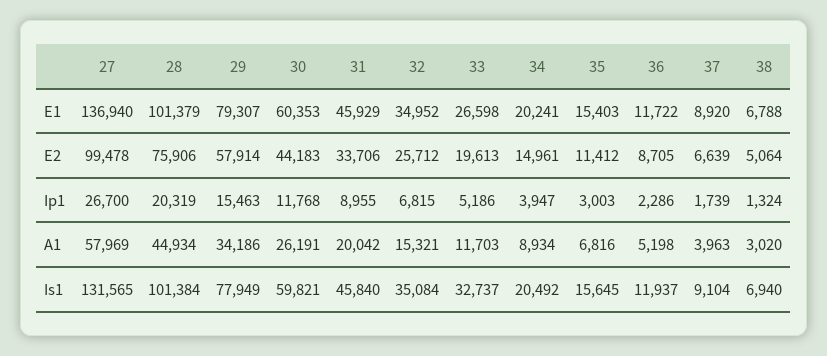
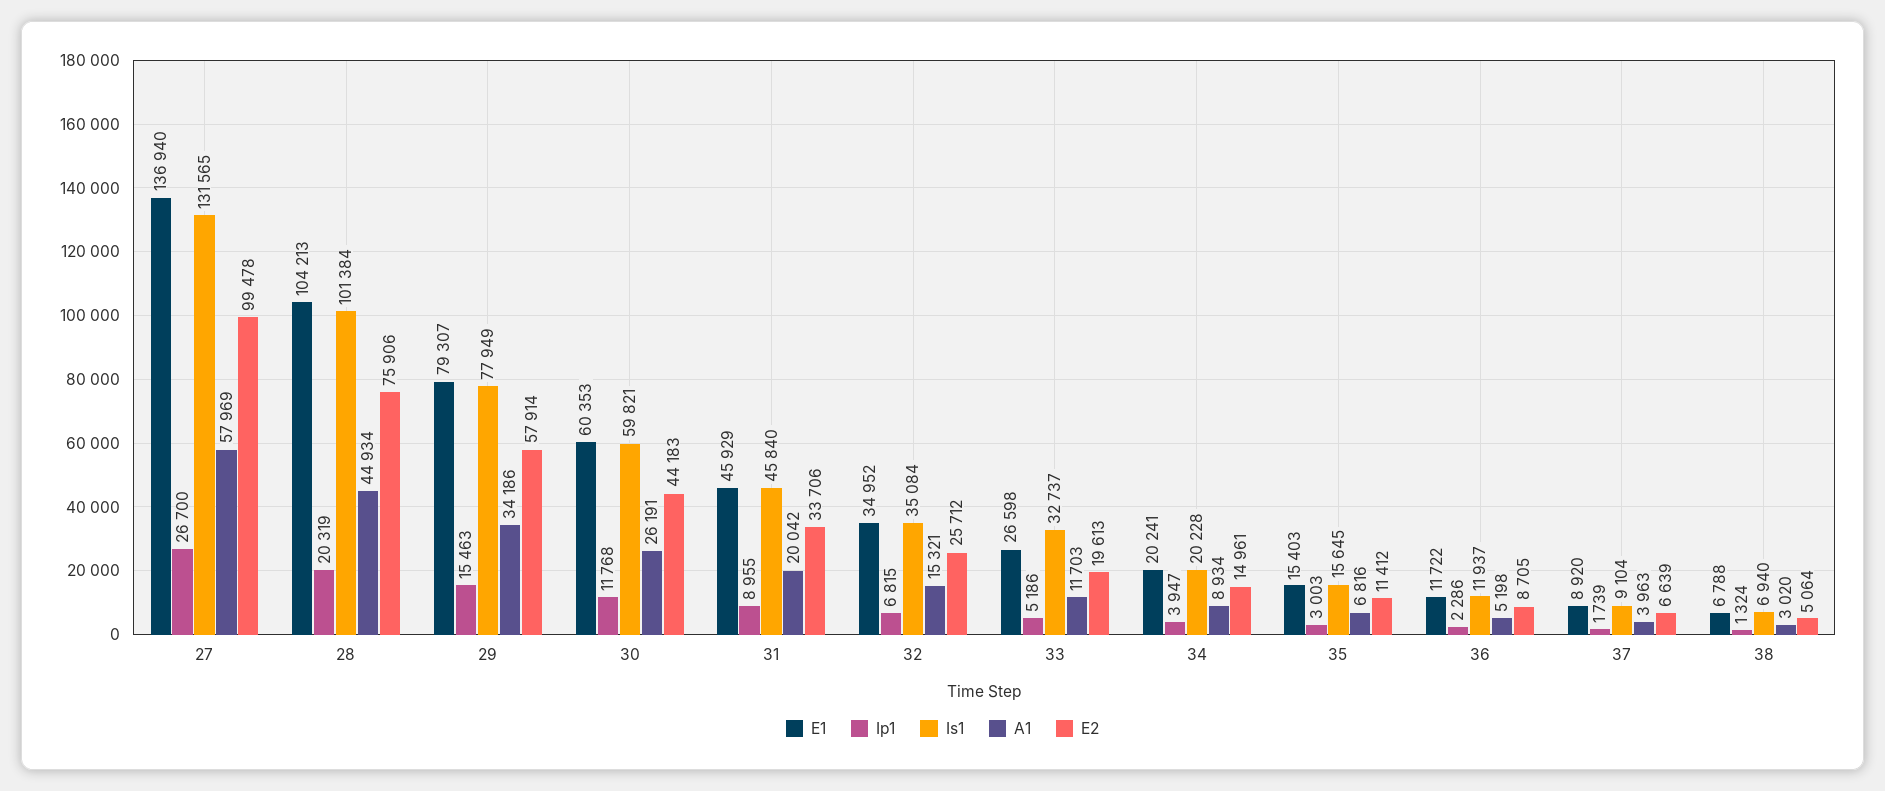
E1, 28: 101379 -> 104213
Is1, 34: 20492 -> 20228

